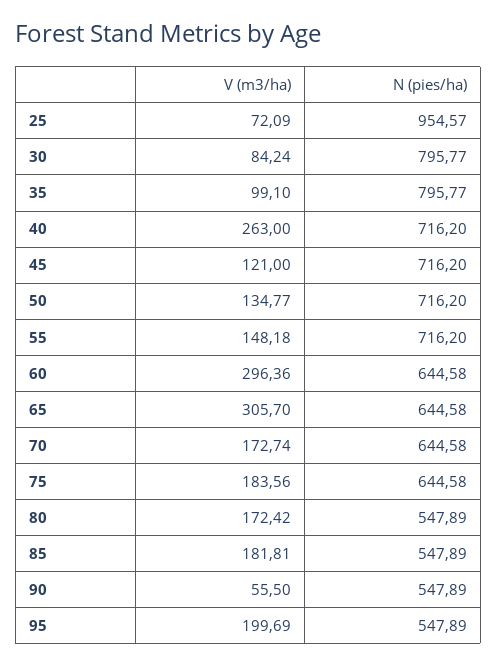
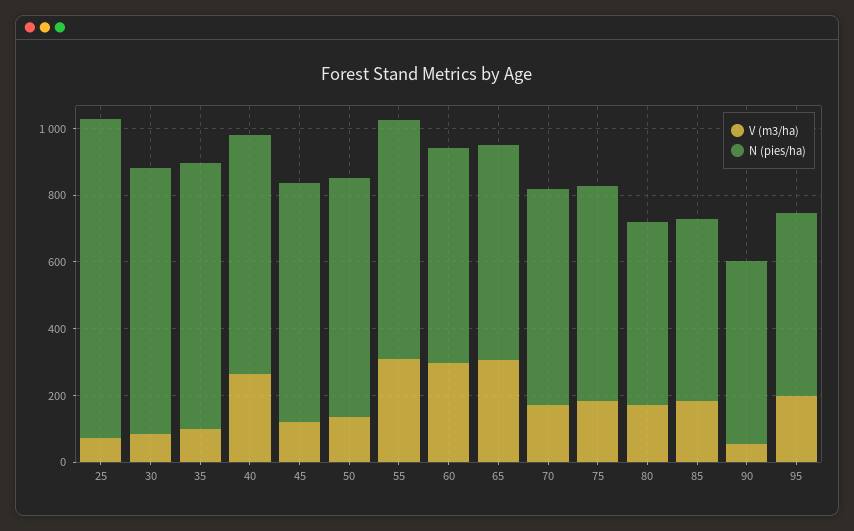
V (m3/ha), 55: 148.18 -> 300

